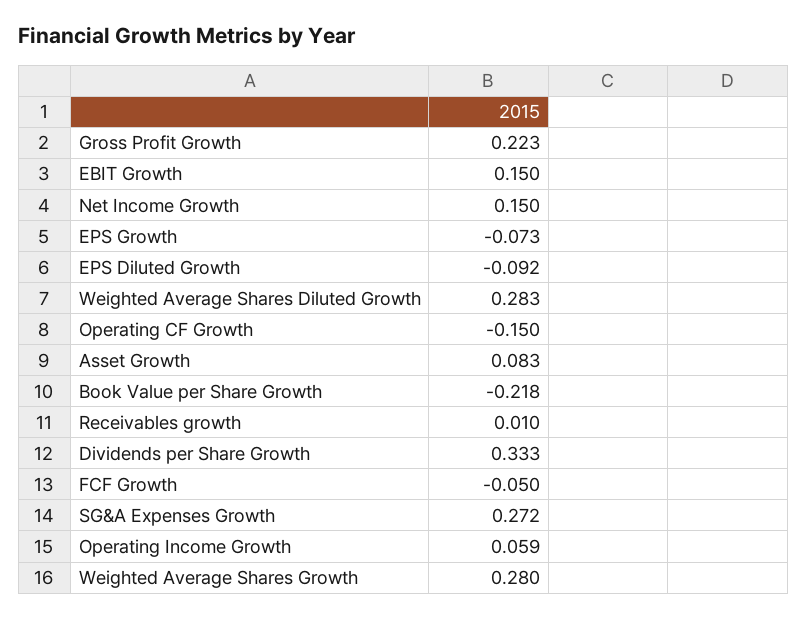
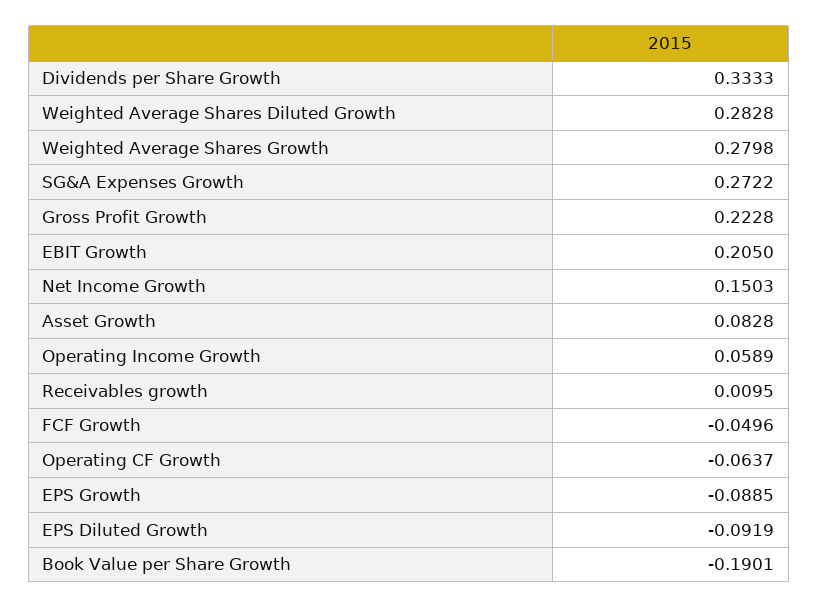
EBIT Growth: 0.15 -> 0.205
EPS Growth: -0.073 -> -0.0885
Operating CF Growth: -0.15 -> -0.0637
Book Value per Share Growth: -0.218 -> -0.1901

